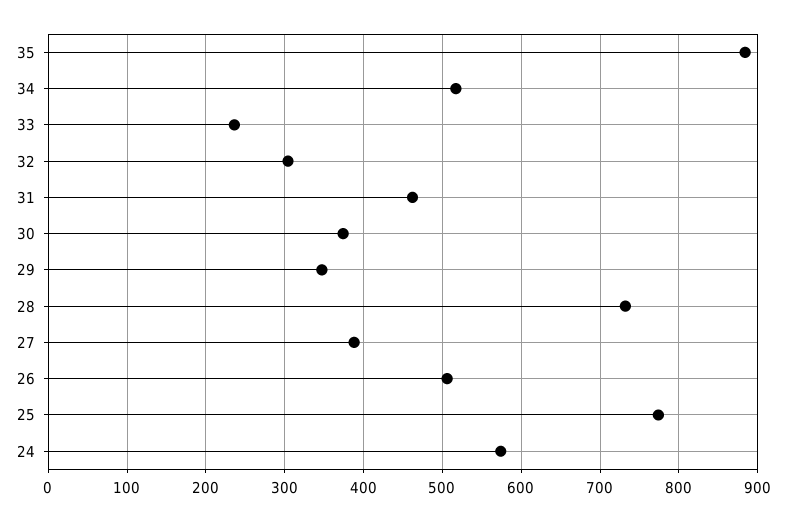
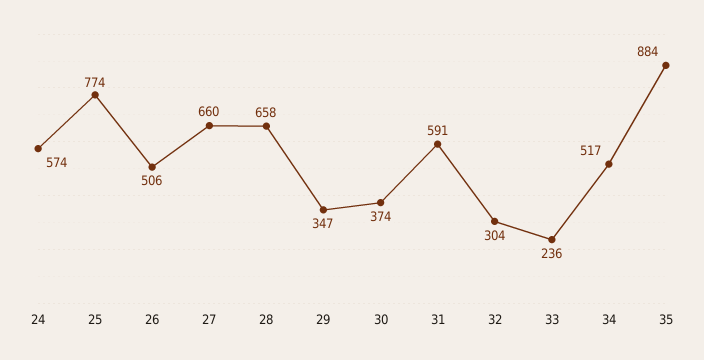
31: 460 -> 591
28: 730 -> 658
27: 390 -> 660

